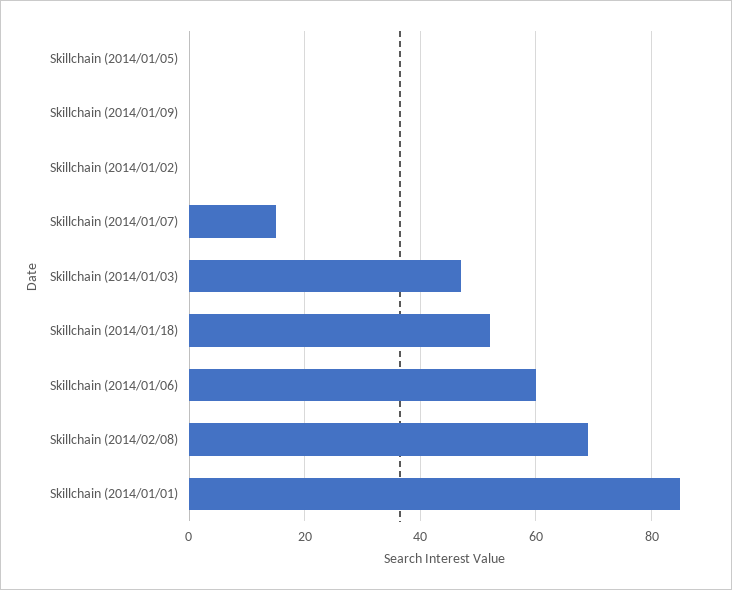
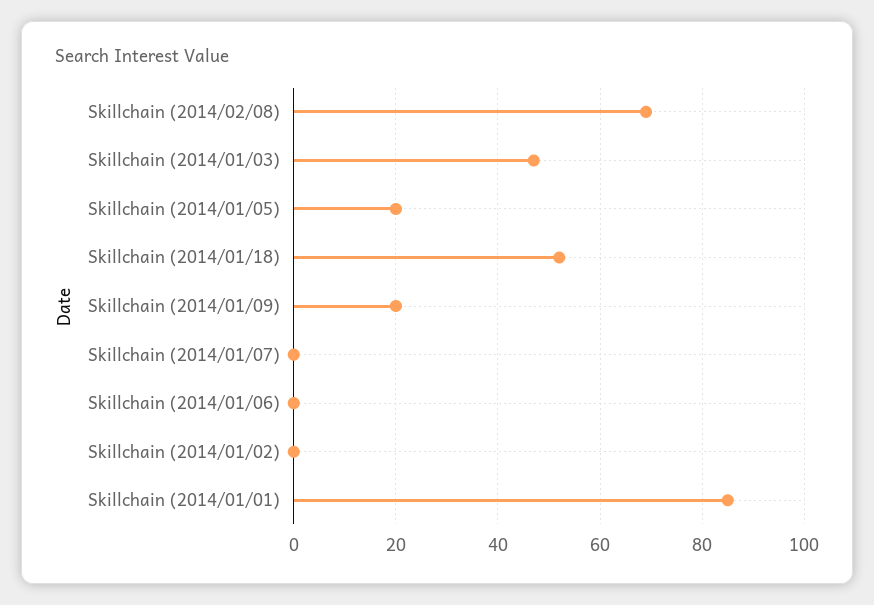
Skillchain (2014/01/05): 0 -> 20
Skillchain (2014/01/09): 0 -> 20
Skillchain (2014/01/07): 15 -> 0
Skillchain (2014/01/06): 60 -> 0

